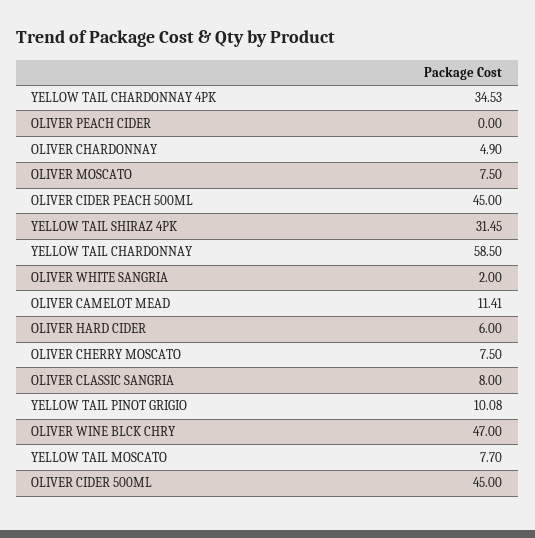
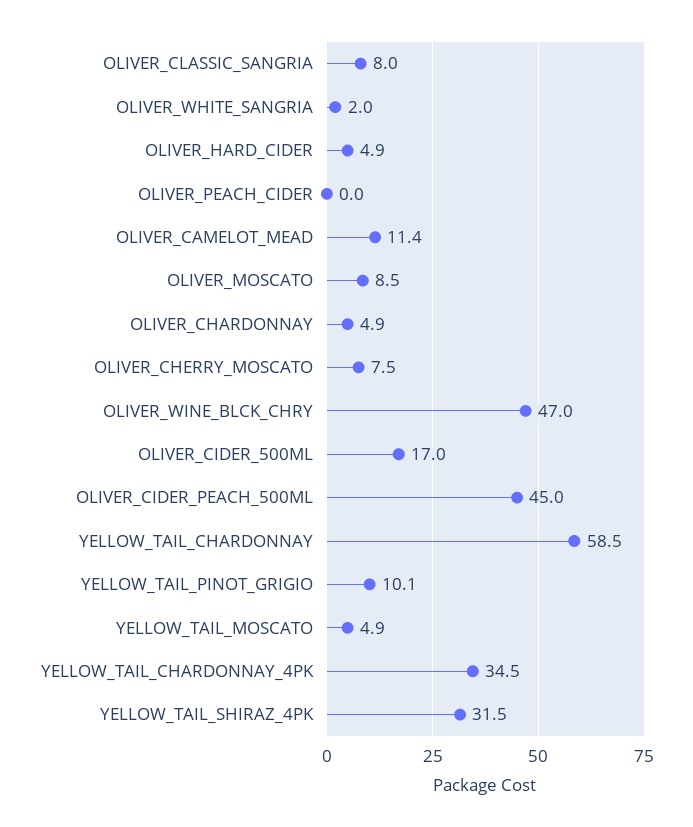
OLIVER MOSCATO: 7.5 -> 8.5
OLIVER HARD CIDER: 6 -> 4.9
YELLOW TAIL MOSCATO: 7.7 -> 4.9
OLIVER CIDER 500ML: 45 -> 17

